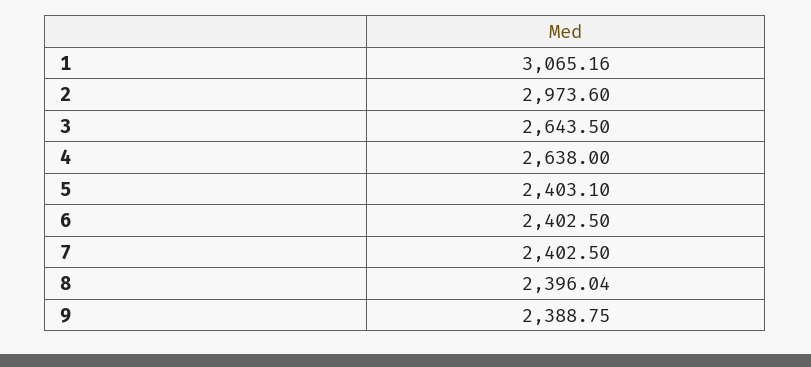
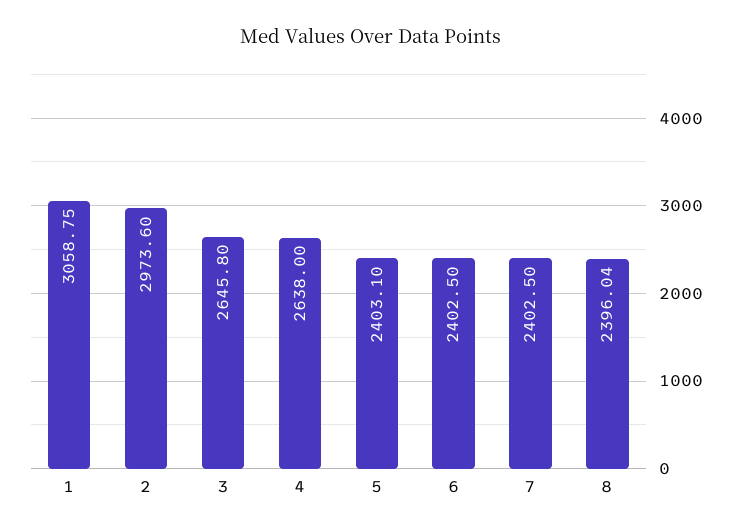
1: 3065.16 -> 3058.75
3: 2643.5 -> 2645.8
9: 2388.75 -> none

